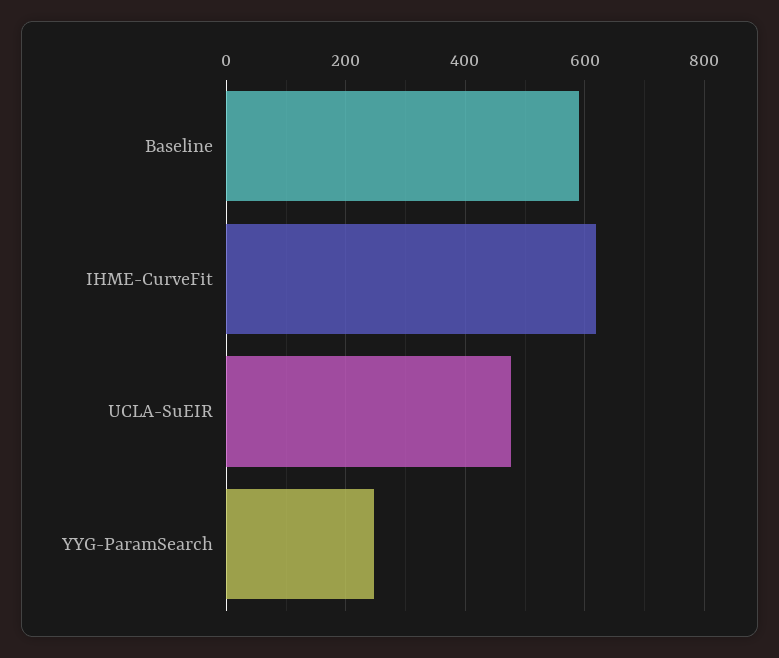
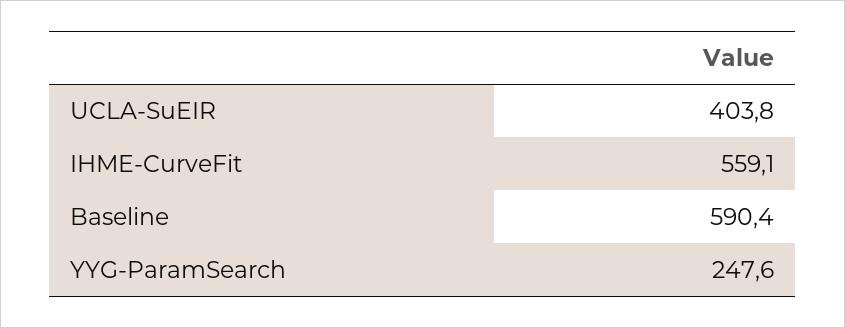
IHME-CurveFit: 620 -> 559.1
UCLA-SuEIR: 480 -> 403.8

